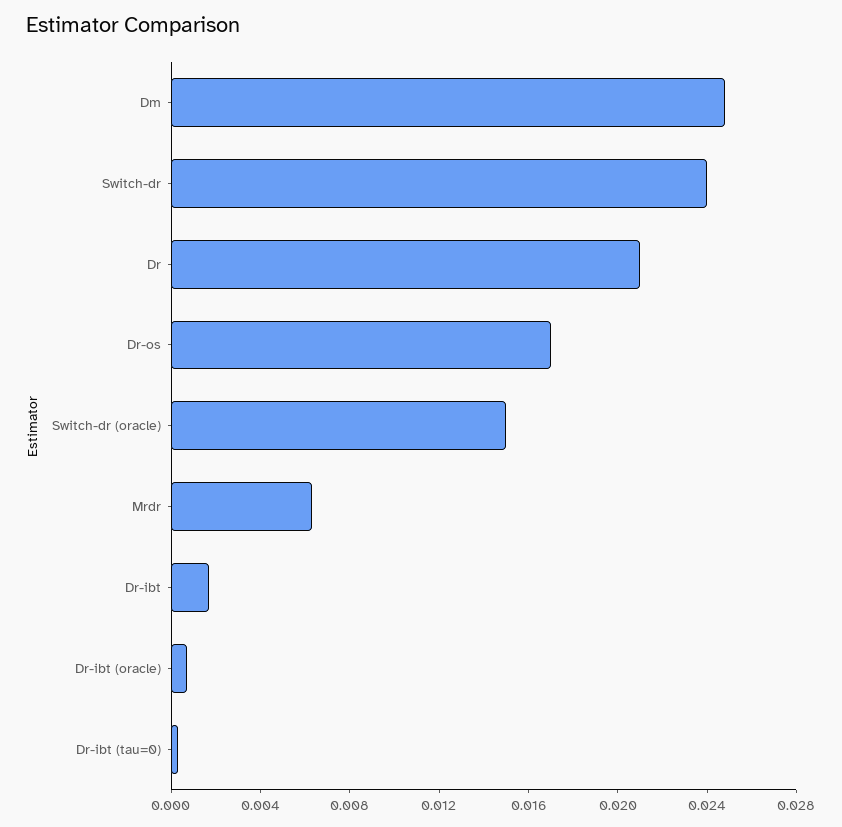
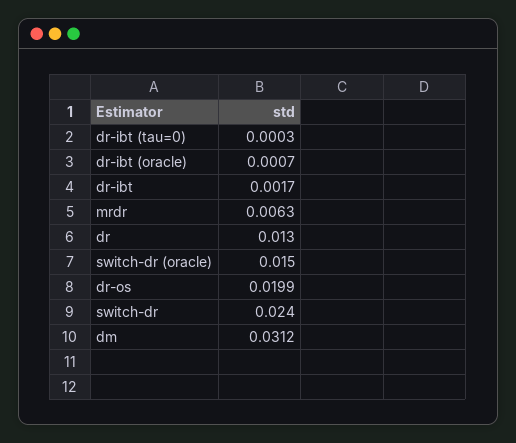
Dm: 0.025 -> 0.0312
Dr: 0.021 -> 0.013
Dr-os: 0.017 -> 0.0199

